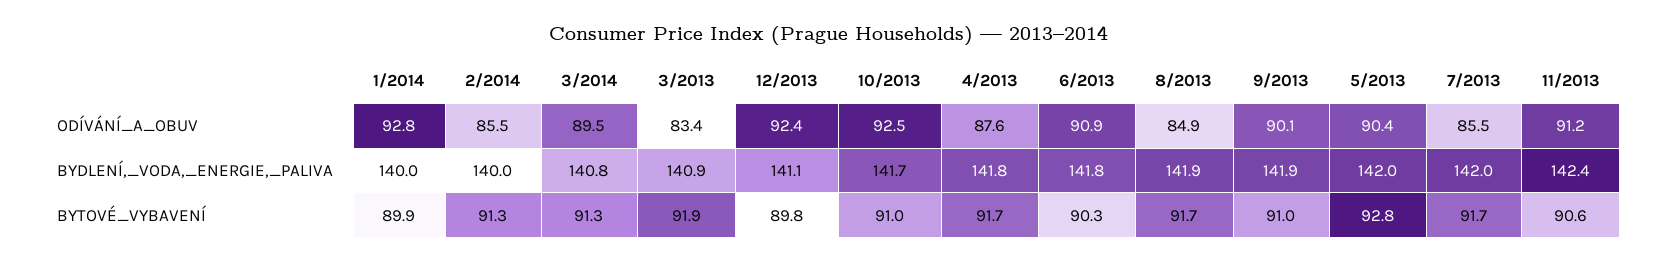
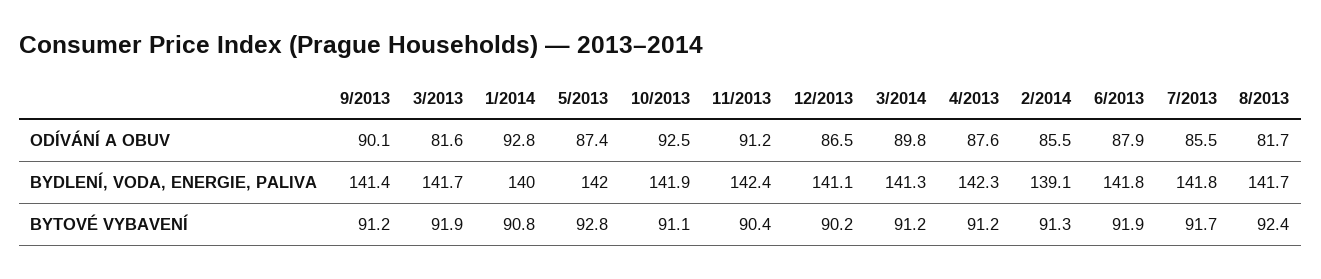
3/2014, ODÍVÁNÍ_A_OBUV: 89.5 -> 89.8
3/2013, ODÍVÁNÍ_A_OBUV: 83.4 -> 81.6
12/2013, ODÍVÁNÍ_A_OBUV: 92.4 -> 86.5
6/2013, ODÍVÁNÍ_A_OBUV: 90.9 -> 87.9
8/2013, ODÍVÁNÍ_A_OBUV: 84.9 -> 81.7
5/2013, ODÍVÁNÍ_A_OBUV: 90.4 -> 87.4
2/2014, BYDLENÍ,_VODA,_ENERGIE,_PALIVA: 140 -> 139.1
3/2014, BYDLENÍ,_VODA,_ENERGIE,_PALIVA: 140.8 -> 141.3
3/2013, BYDLENÍ,_VODA,_ENERGIE,_PALIVA: 140.9 -> 141.7
10/2013, BYDLENÍ,_VODA,_ENERGIE,_PALIVA: 141.7 -> 141.9
4/2013, BYDLENÍ,_VODA,_ENERGIE,_PALIVA: 141.8 -> 142.3
8/2013, BYDLENÍ,_VODA,_ENERGIE,_PALIVA: 141.9 -> 141.7
9/2013, BYDLENÍ,_VODA,_ENERGIE,_PALIVA: 141.9 -> 141.4
7/2013, BYDLENÍ,_VODA,_ENERGIE,_PALIVA: 142 -> 141.8
1/2014, BYTOVÉ_VYBAVENÍ: 89.9 -> 90.8
3/2014, BYTOVÉ_VYBAVENÍ: 91.3 -> 91.2
12/2013, BYTOVÉ_VYBAVENÍ: 89.8 -> 90.2
10/2013, BYTOVÉ_VYBAVENÍ: 91 -> 91.1
4/2013, BYTOVÉ_VYBAVENÍ: 91.7 -> 91.2
6/2013, BYTOVÉ_VYBAVENÍ: 90.3 -> 91.9
8/2013, BYTOVÉ_VYBAVENÍ: 91.7 -> 92.4
9/2013, BYTOVÉ_VYBAVENÍ: 91 -> 91.2
11/2013, BYTOVÉ_VYBAVENÍ: 90.6 -> 90.4

